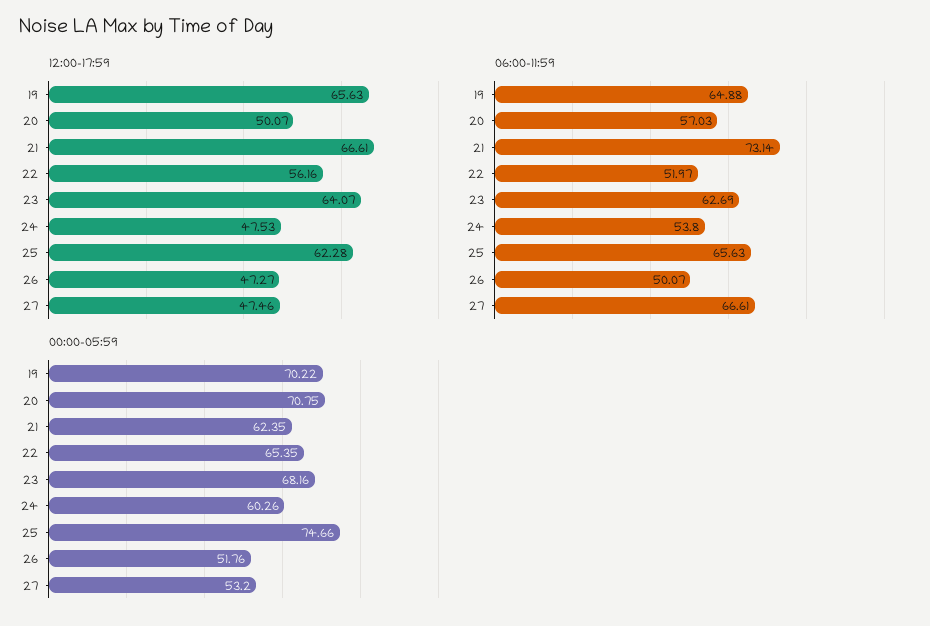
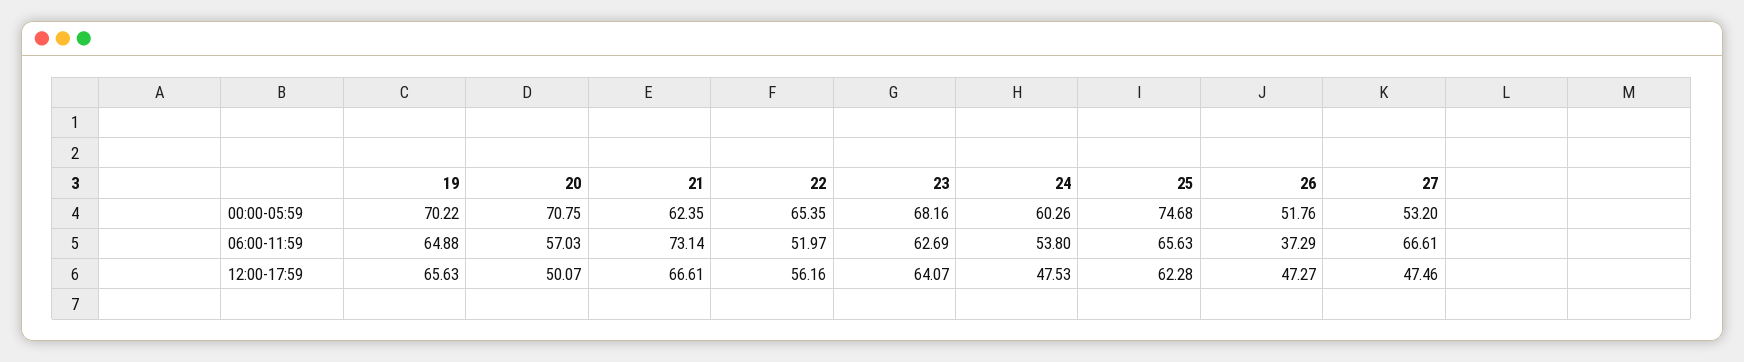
06:00-11:59, 26: 50.07 -> 37.29
00:00-05:59, 25: 74.66 -> 74.68

